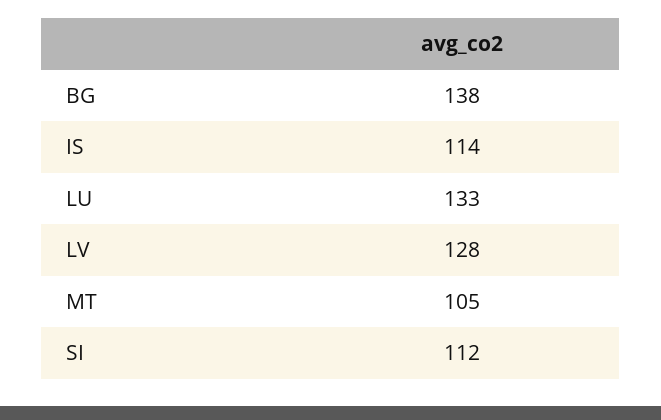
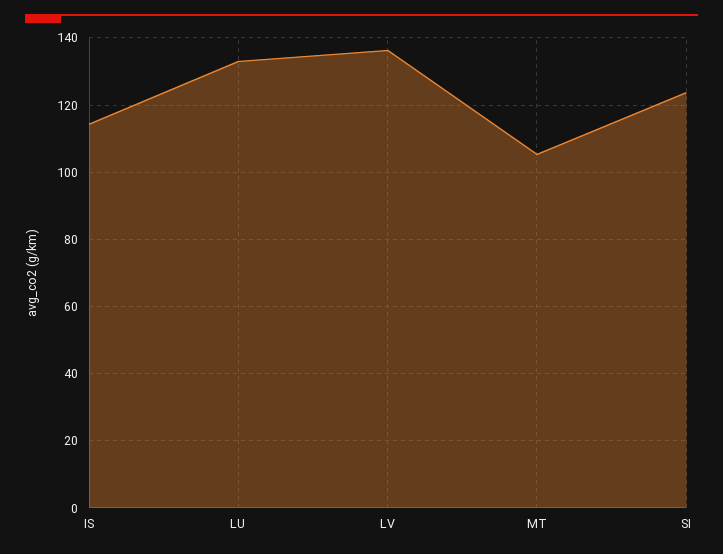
BG: 138 -> none
LV: 128 -> 136
SI: 112 -> 124

